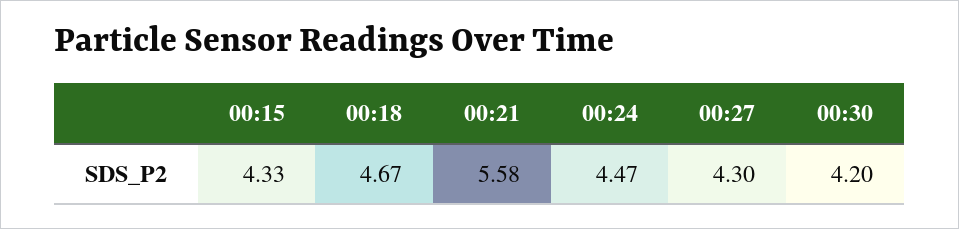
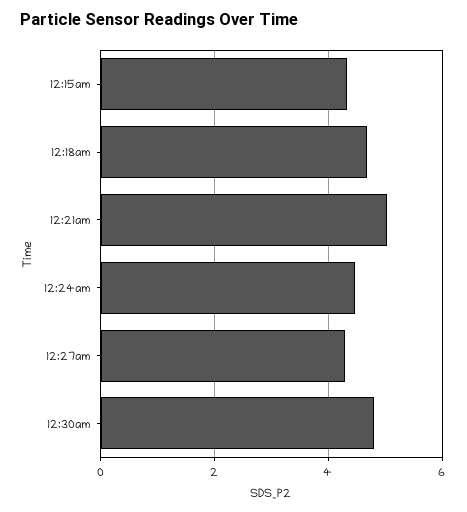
00:21: 5.58 -> 5
00:30: 4.2 -> 4.8

